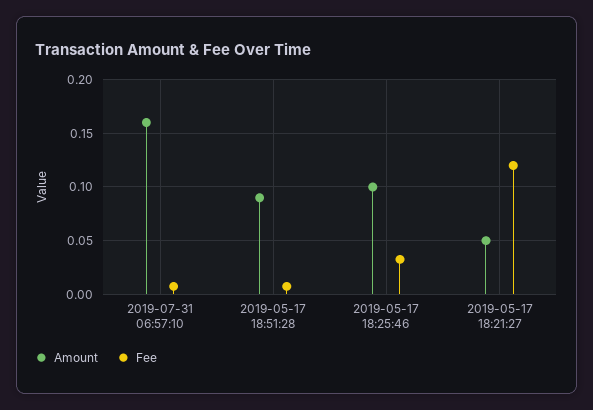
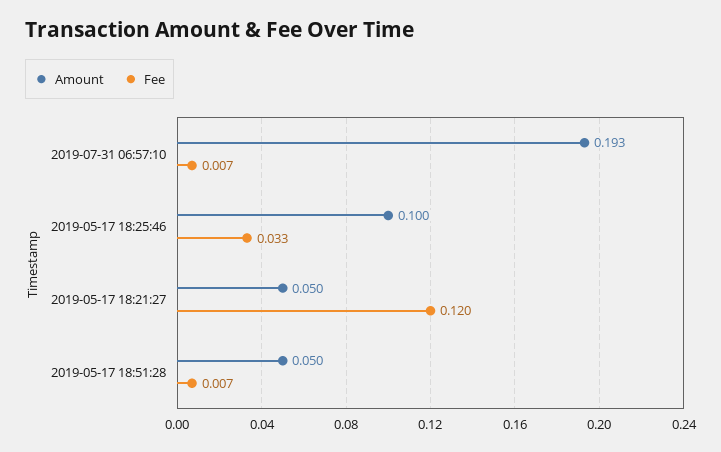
Amount, 2019-07-31 06:57:10: 0.16 -> 0.193
Amount, 2019-05-17 18:51:28: 0.09 -> 0.05

